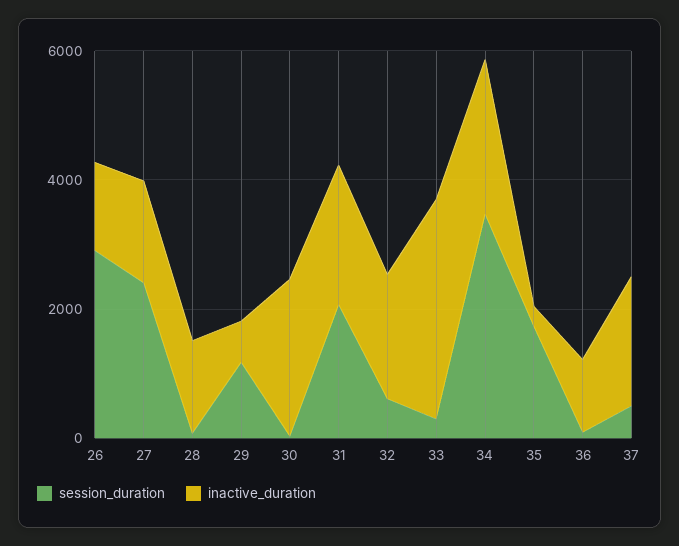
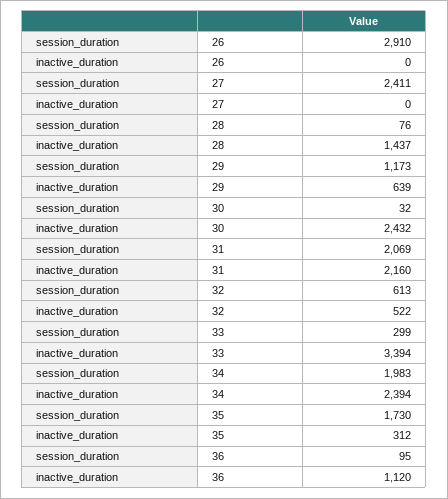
inactive_duration, 26: 1500 -> 0
inactive_duration, 27: 1500 -> 0
inactive_duration, 32: 2000 -> 522
session_duration, 34: 3500 -> 1983
session_duration, 37: 500 -> none
inactive_duration, 37: 2000 -> none

